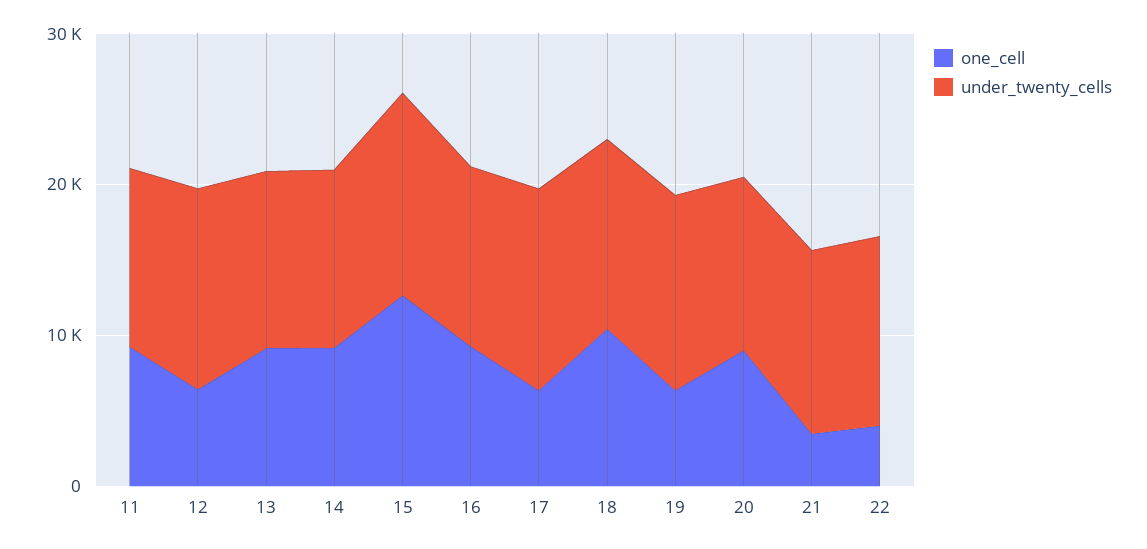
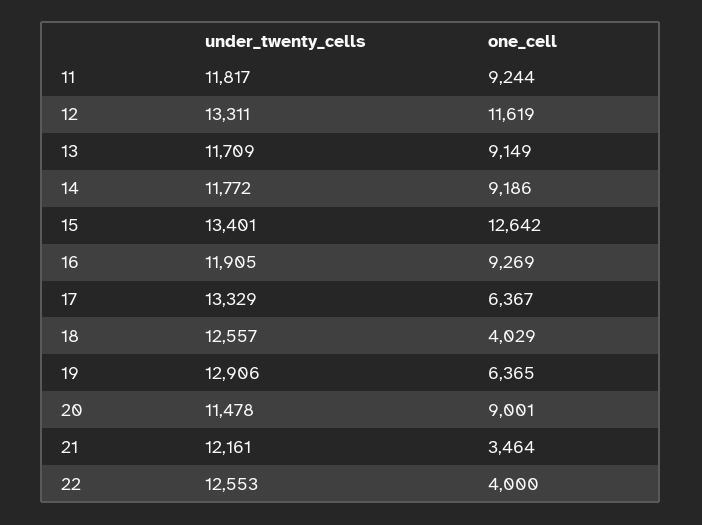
one_cell, 12: 6000 -> 11619
one_cell, 18: 10000 -> 4029

